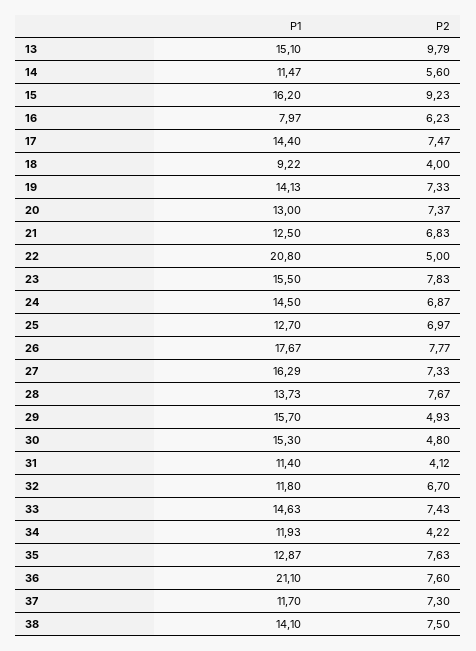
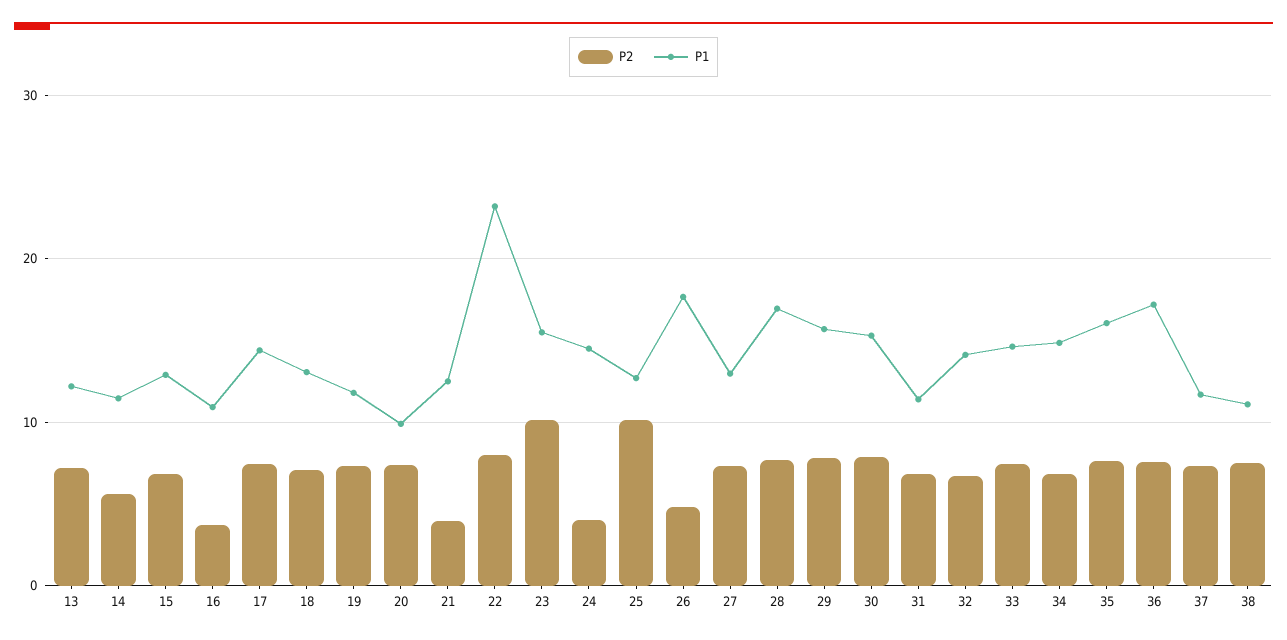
P1, 13: 15.1 -> 12
P2, 13: 9.79 -> 7
P1, 15: 16.2 -> 13
P2, 15: 9.23 -> 7
P1, 16: 7.97 -> 11
P2, 16: 6.23 -> 4
P1, 18: 9.22 -> 13
P2, 18: 4 -> 7
P1, 19: 14.13 -> 12
P1, 20: 13 -> 10
P2, 21: 6.83 -> 4
P1, 22: 20.8 -> 23
P2, 22: 5 -> 8
P2, 23: 7.83 -> 10
P2, 24: 6.87 -> 4
P2, 25: 6.97 -> 10
P2, 26: 7.77 -> 5
P1, 27: 16.29 -> 13
P1, 28: 13.73 -> 17
P2, 29: 4.93 -> 8
P2, 30: 4.8 -> 8
P2, 31: 4.12 -> 7
P1, 32: 11.8 -> 14
P1, 34: 11.93 -> 15
P2, 34: 4.22 -> 7
P1, 35: 12.87 -> 16
P1, 36: 21.1 -> 17
P1, 38: 14.1 -> 11

